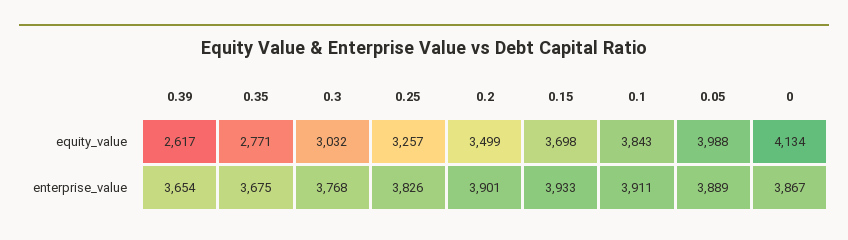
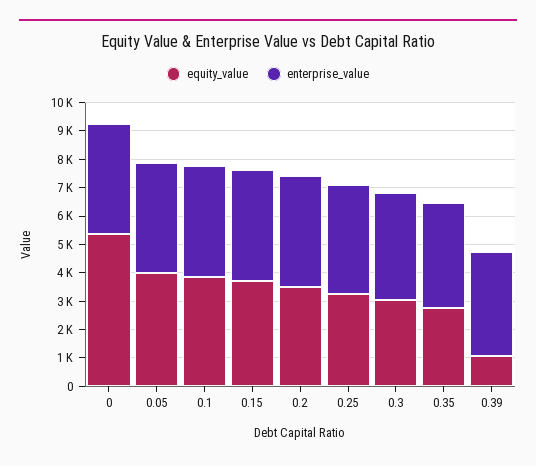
equity_value, 0.39: 2617 -> 1000
equity_value, 0: 4134 -> 5500

